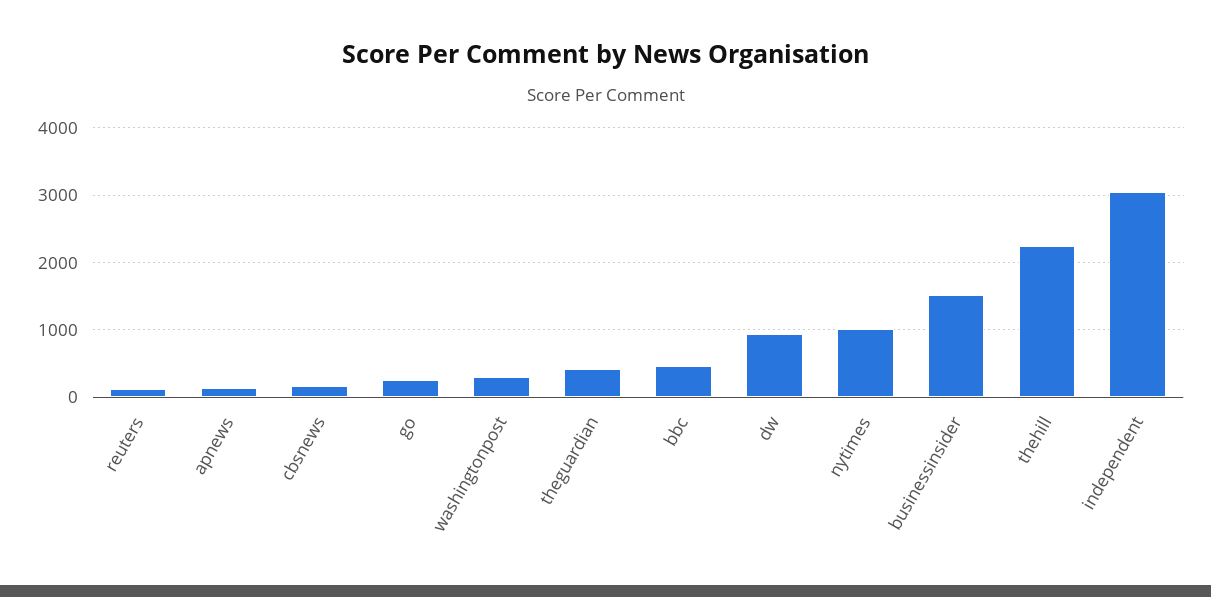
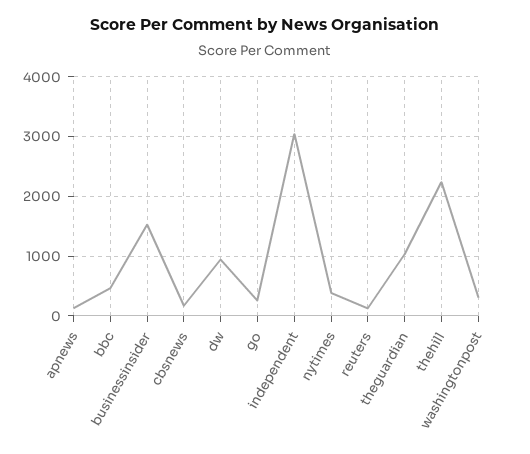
theguardian: 400 -> 1000
nytimes: 1000 -> 400

